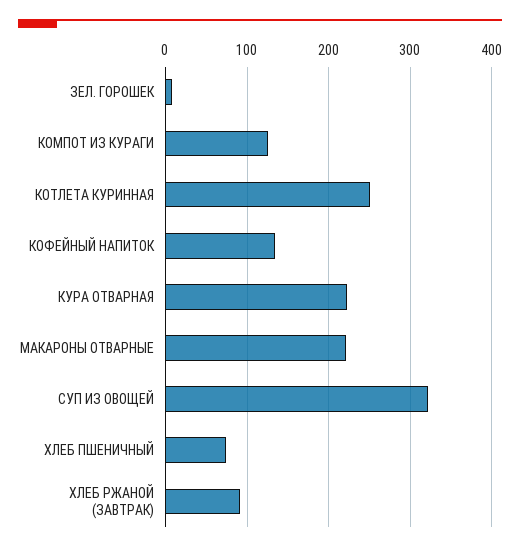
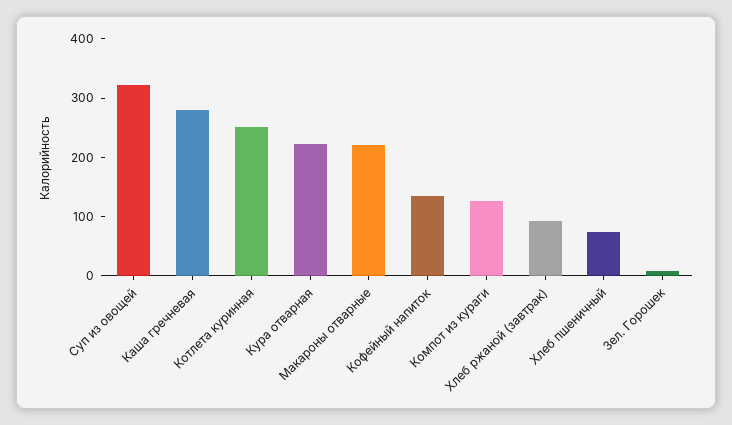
Каша гречневая: none -> 280

